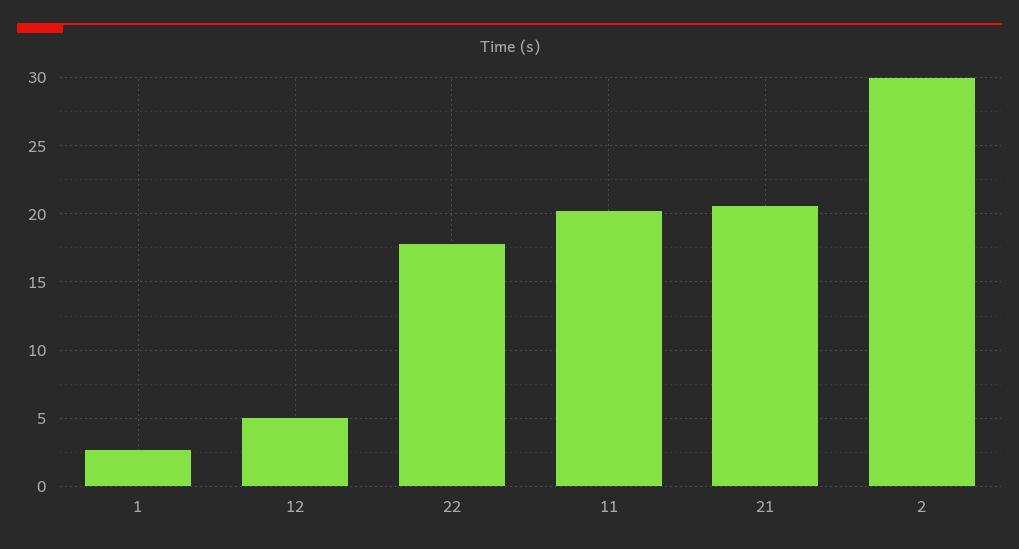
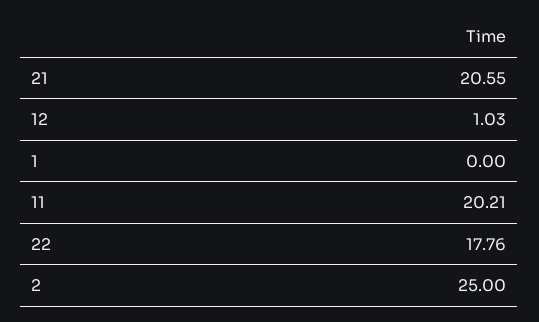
1: 2.5 -> 0
12: 5 -> 1.03
2: 30 -> 25

